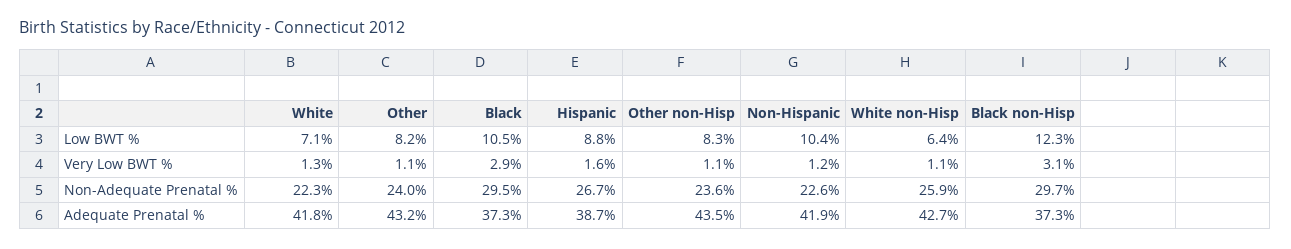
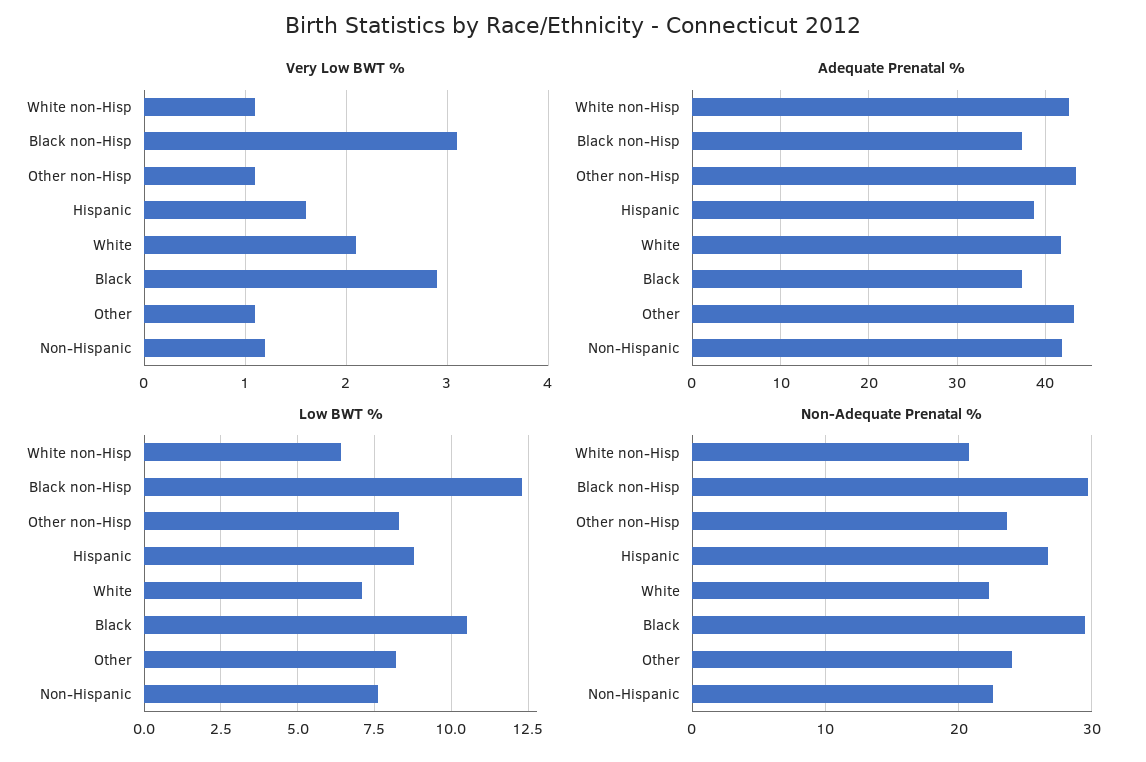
Low BWT %, Non-Hispanic: 10.4 -> 7.5
Very Low BWT %, White: 1.3 -> 2.1
Non-Adequate Prenatal %, White non-Hisp: 25.9 -> 21

